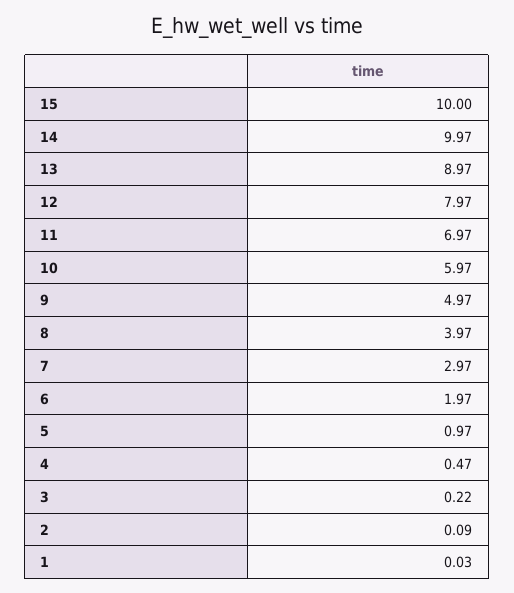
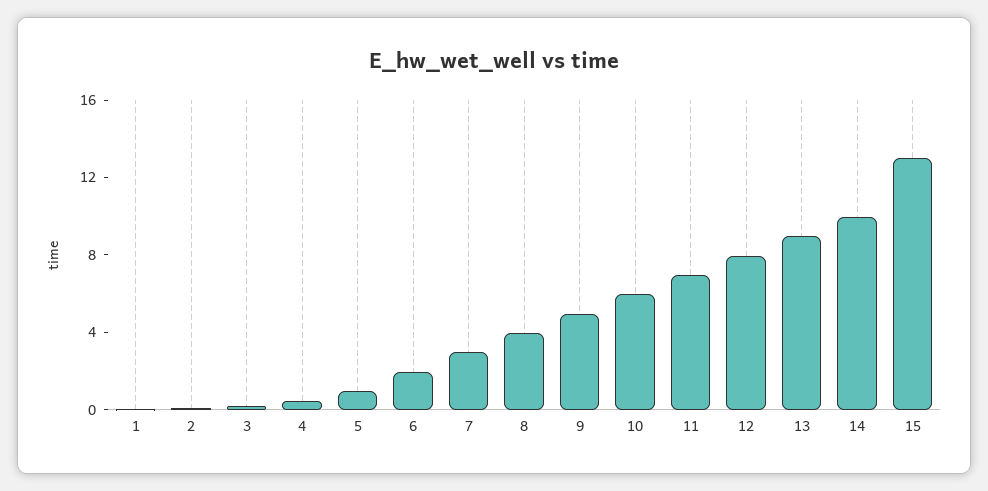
15: 10 -> 13

